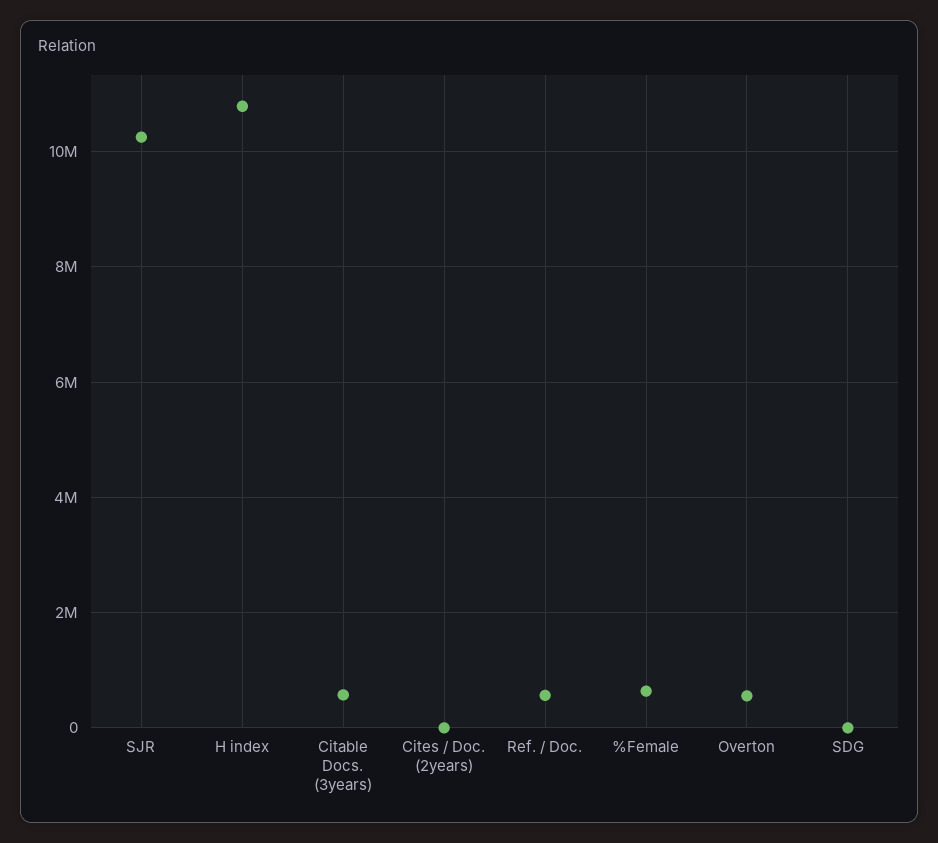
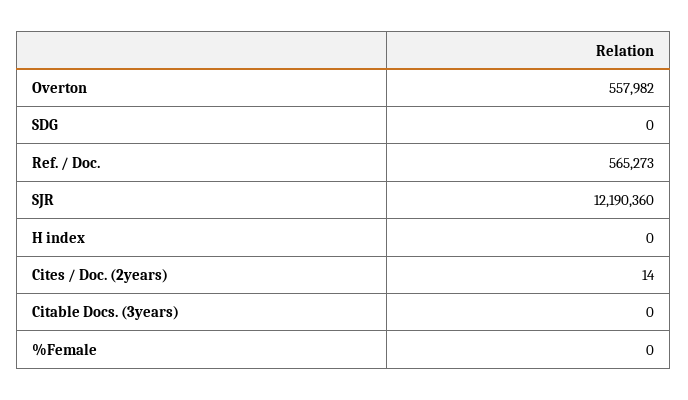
SJR: 10200000 -> 12190360
H index: 10800000 -> 0
Citable Docs. (3years): 600000 -> 0
%Female: 600000 -> 0

